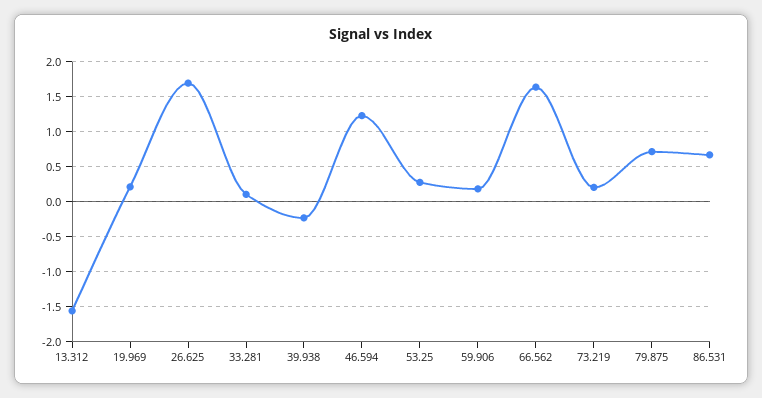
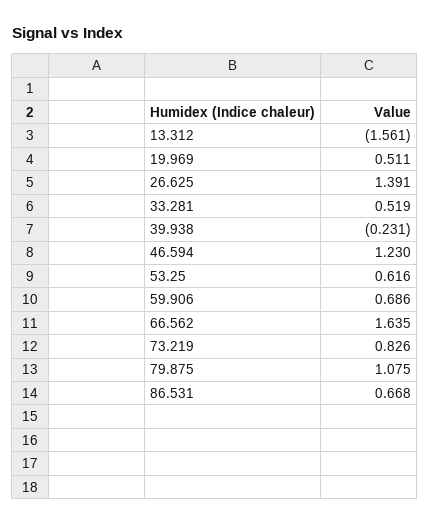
19.969: 0.2 -> 0.511
26.625: 1.7 -> 1.391
33.281: 0.1 -> 0.519
53.25: 0.3 -> 0.616
59.906: 0.2 -> 0.686
73.219: 0.2 -> 0.826
79.875: 0.7 -> 1.075

